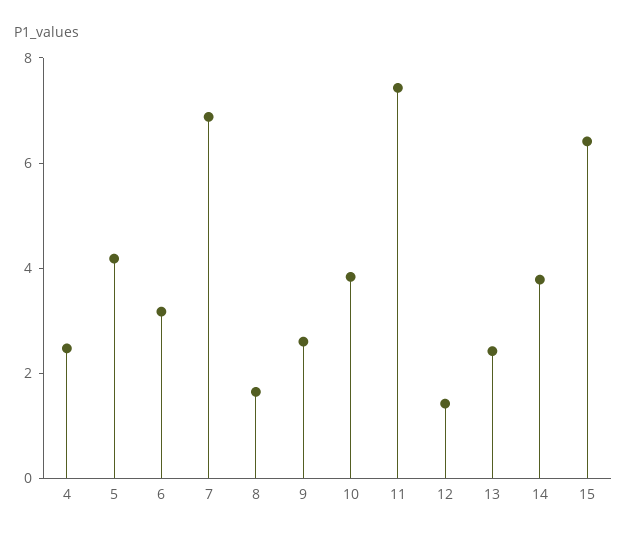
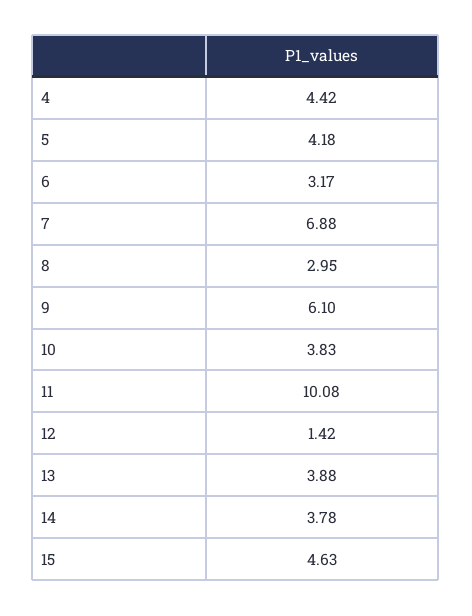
4: 2.5 -> 4.42
8: 1.5 -> 2.95
9: 2.5 -> 6.1
11: 7.5 -> 10.08
13: 2.5 -> 3.88
15: 6.5 -> 4.63

